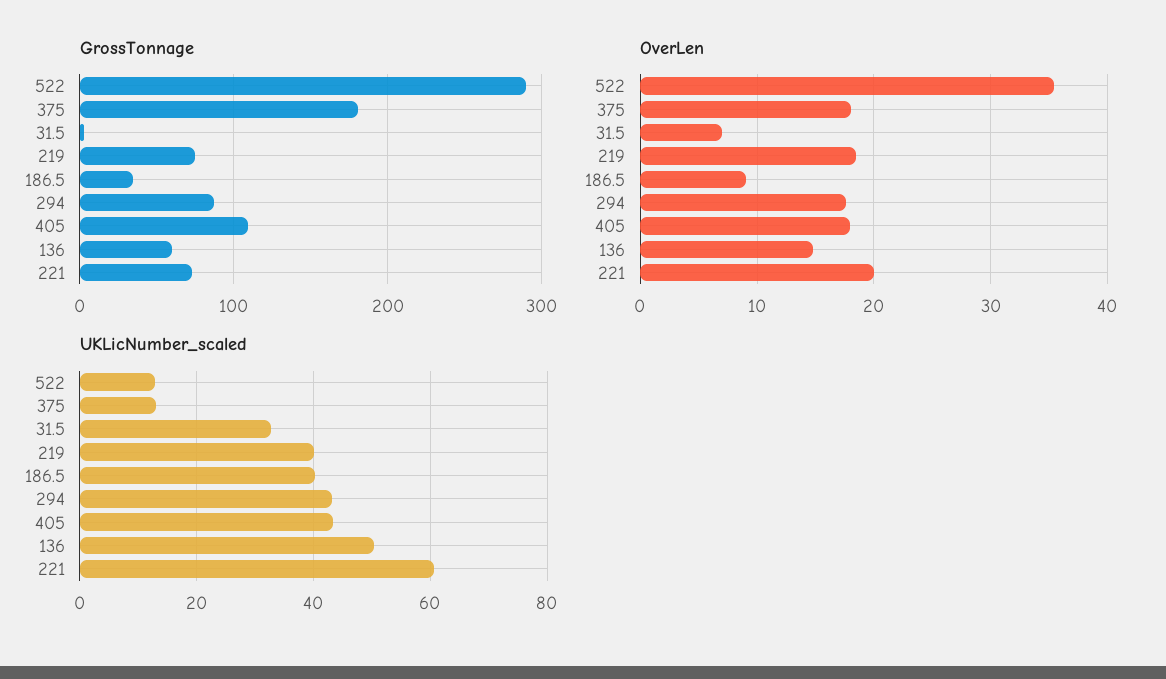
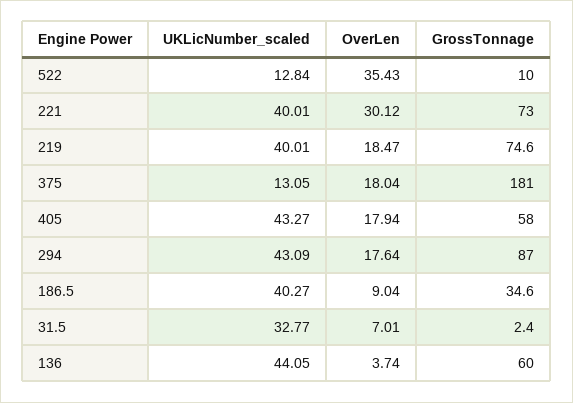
GrossTonnage, 522: 290 -> 10
GrossTonnage, 405: 110 -> 58
OverLen, 136: 15 -> 3.74
OverLen, 221: 20 -> 30.12
UKLicNumber_scaled, 136: 50 -> 44.05
UKLicNumber_scaled, 221: 60 -> 40.01

